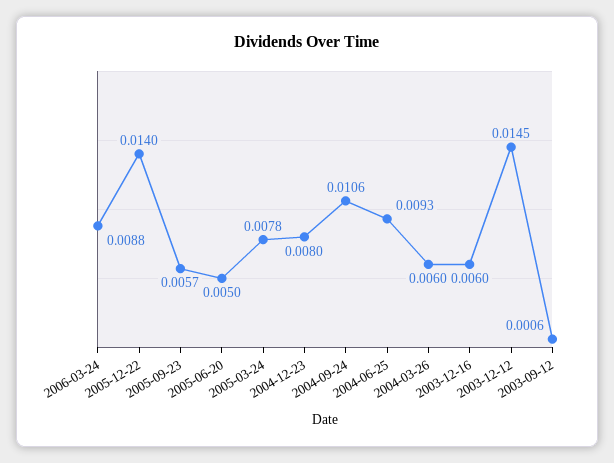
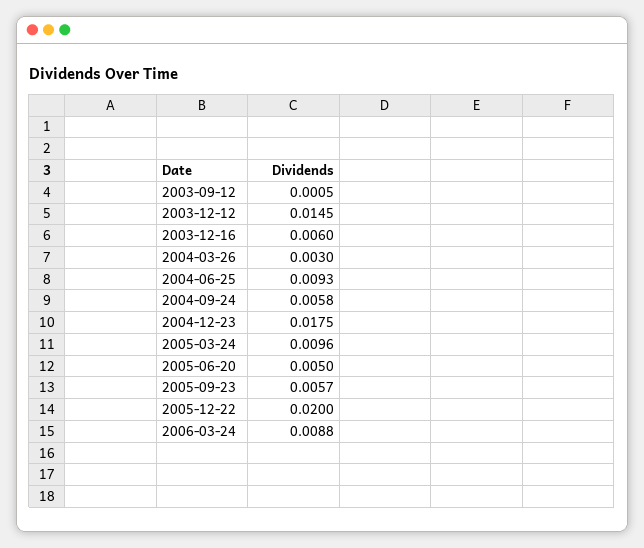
2005-12-22: 0.014 -> 0.02
2005-03-24: 0.0078 -> 0.0096
2004-12-23: 0.008 -> 0.0175
2004-09-24: 0.0106 -> 0.0058
2004-03-26: 0.006 -> 0.003
2003-09-12: 0.0006 -> 0.0005

